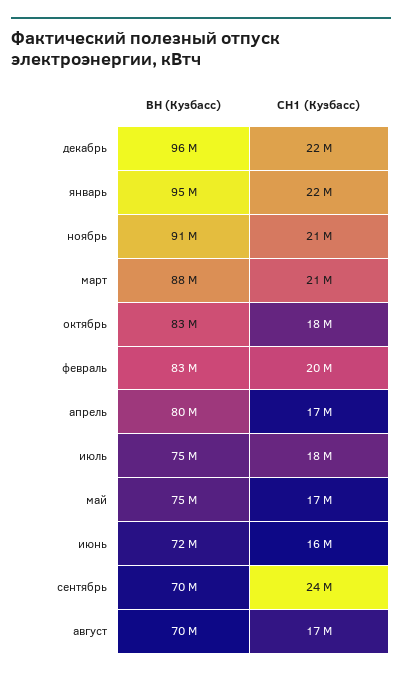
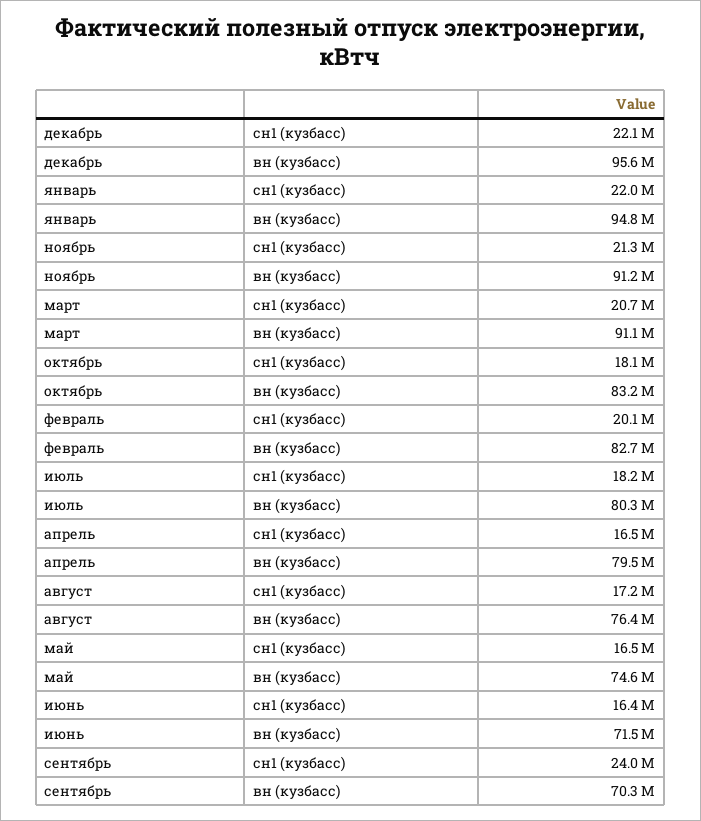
ВН (Кузбасс), март: 88000000 -> 91100000
ВН (Кузбасс), июль: 75000000 -> 80300000
ВН (Кузбасс), август: 70000000 -> 76400000

